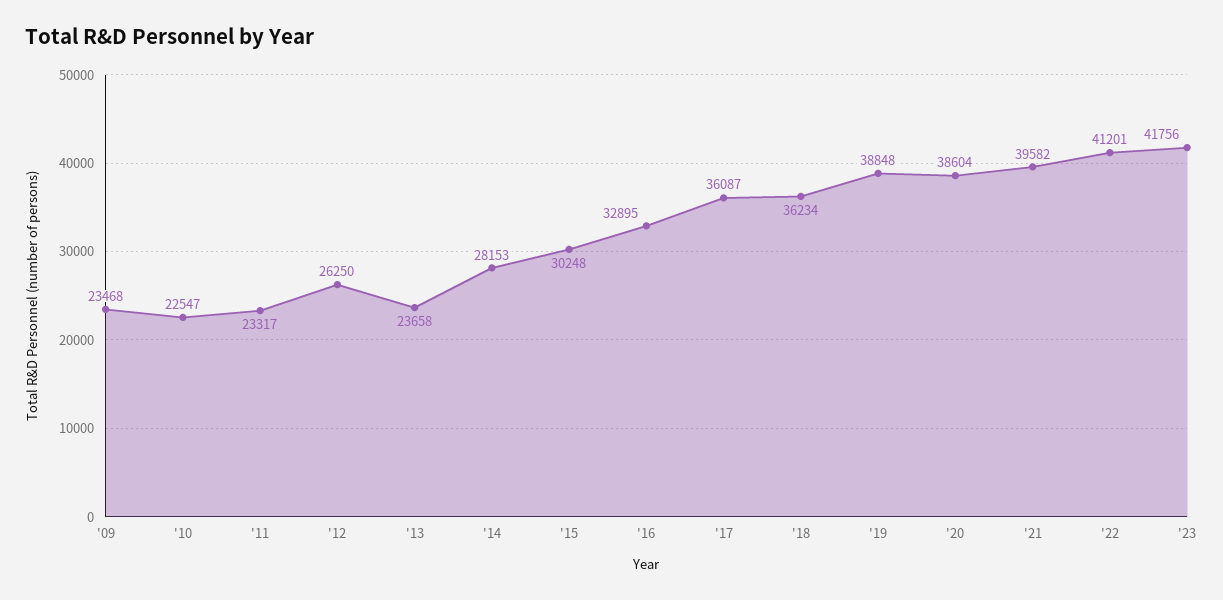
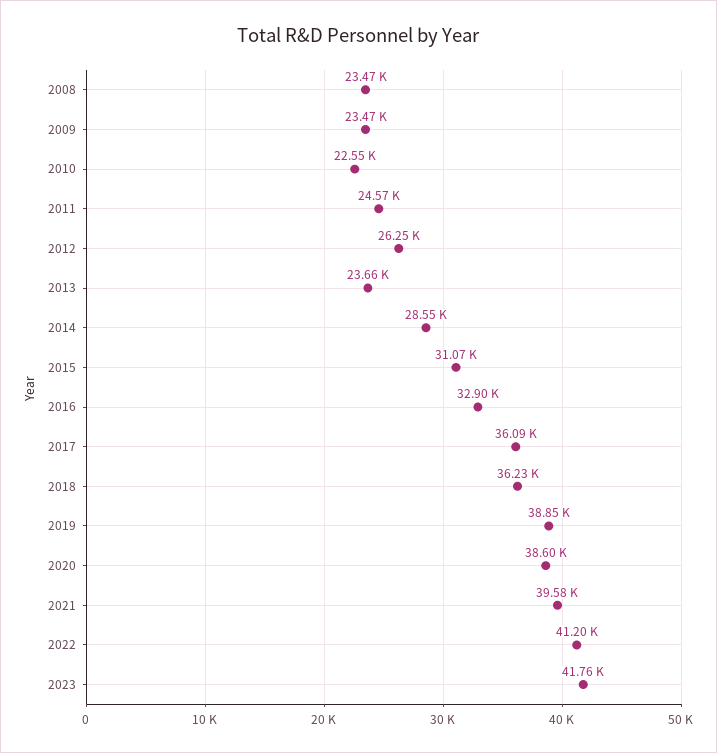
'11: 23317 -> 24570
'14: 28153 -> 28550
'15: 30248 -> 31070
2008: none -> 23470

